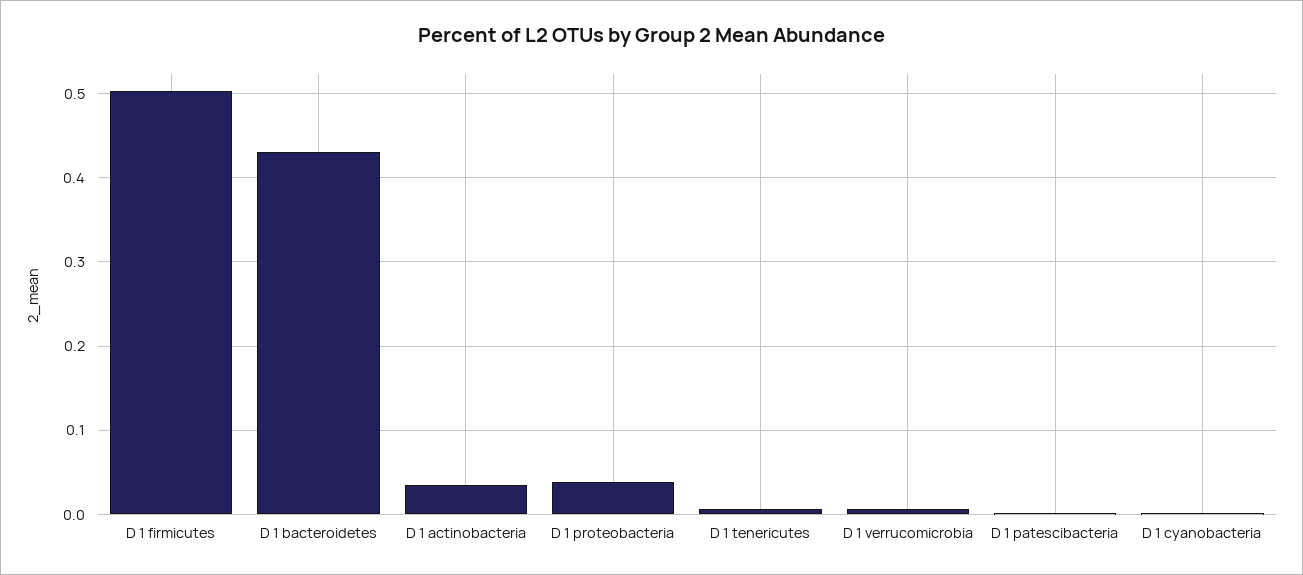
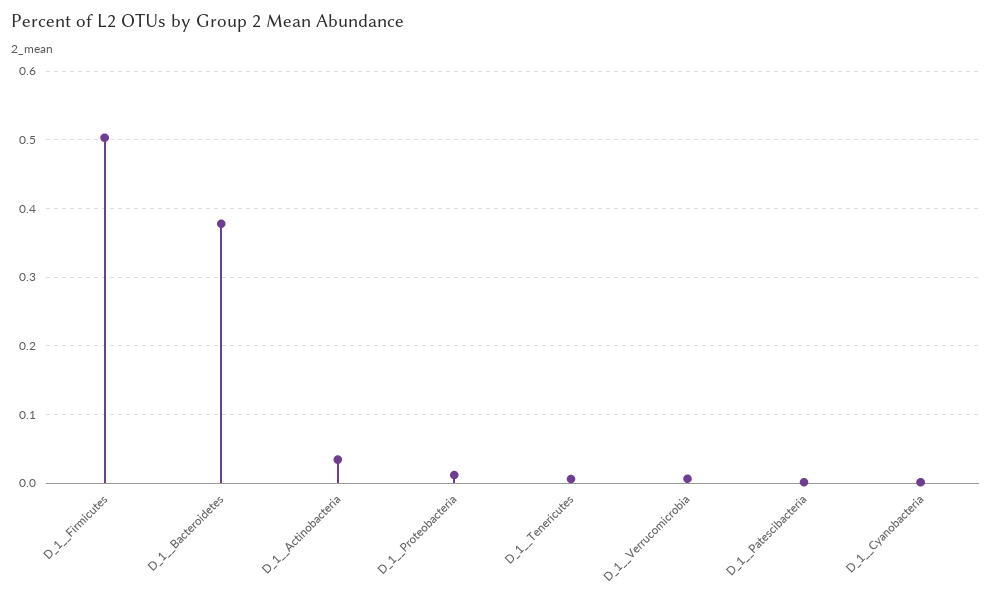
D 1  bacteroidetes: 0.43 -> 0.38
D 1  proteobacteria: 0.04 -> 0.01

